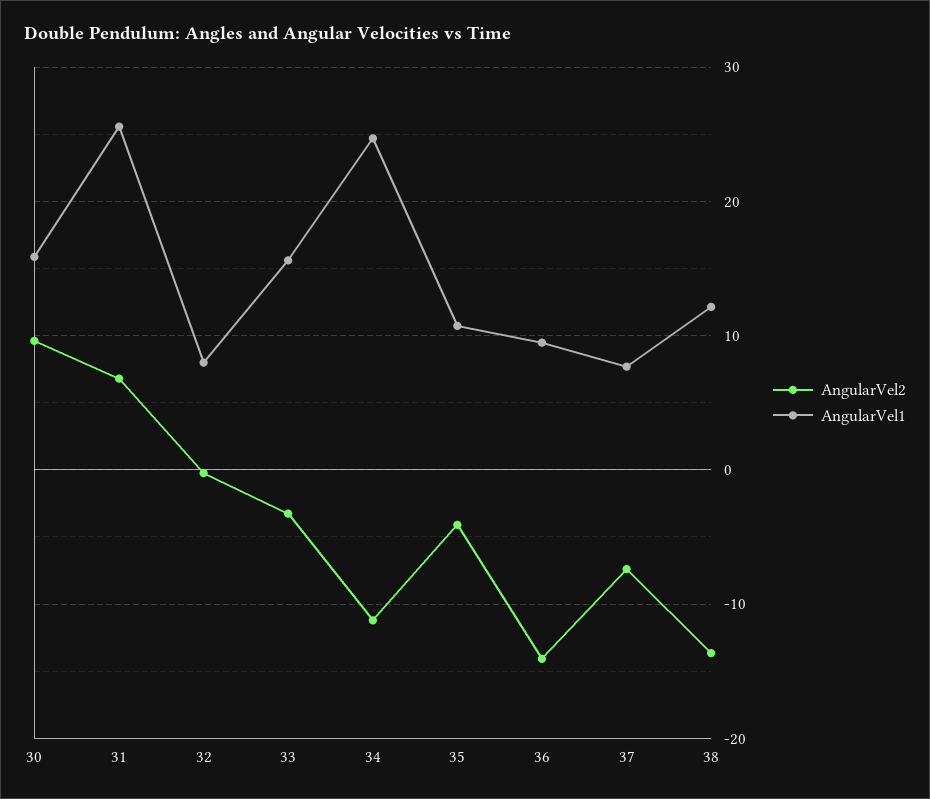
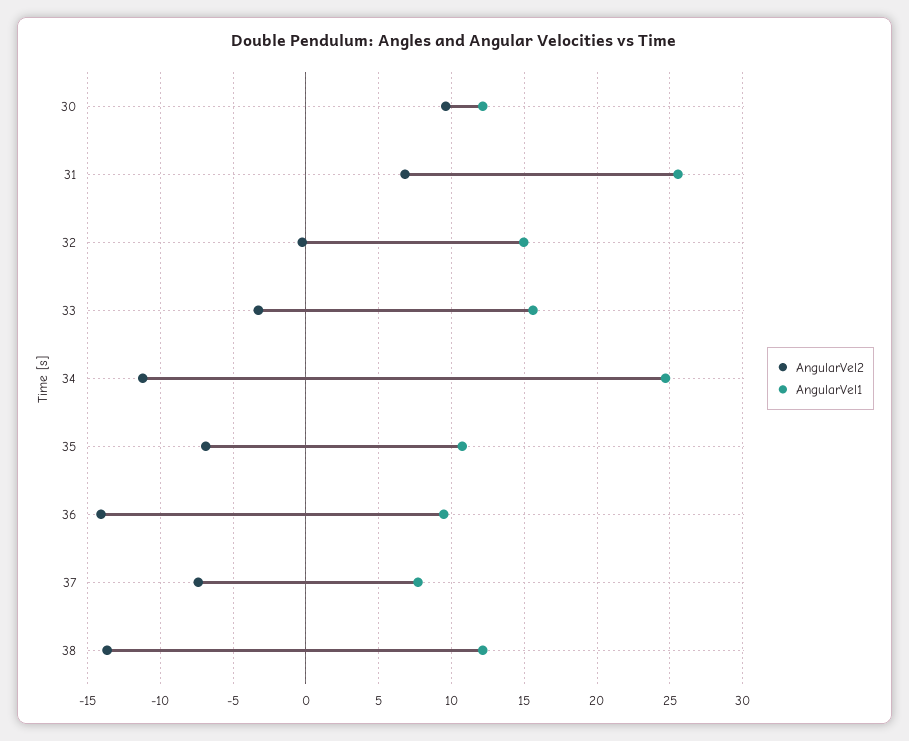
AngularVel1, 30: 16 -> 12
AngularVel1, 32: 8 -> 15
AngularVel2, 35: -4 -> -7

